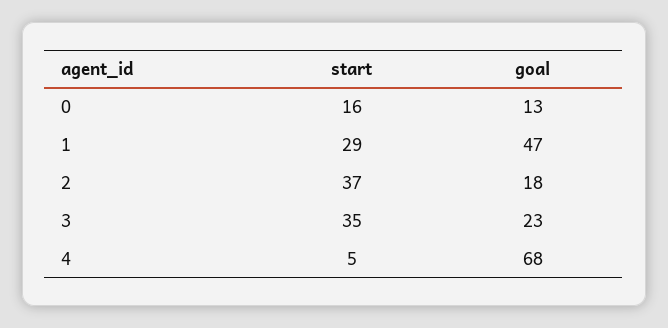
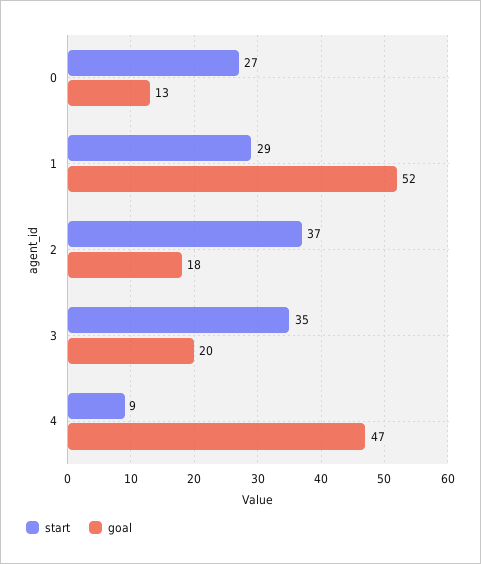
start, 0: 16 -> 27
goal, 1: 47 -> 52
goal, 3: 23 -> 20
start, 4: 5 -> 9
goal, 4: 68 -> 47

